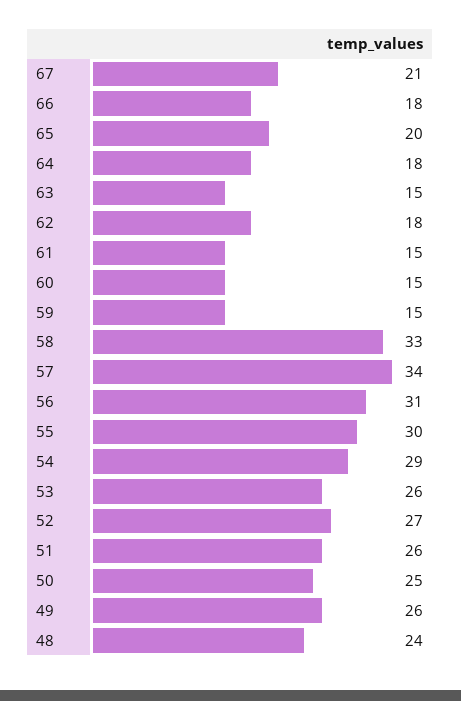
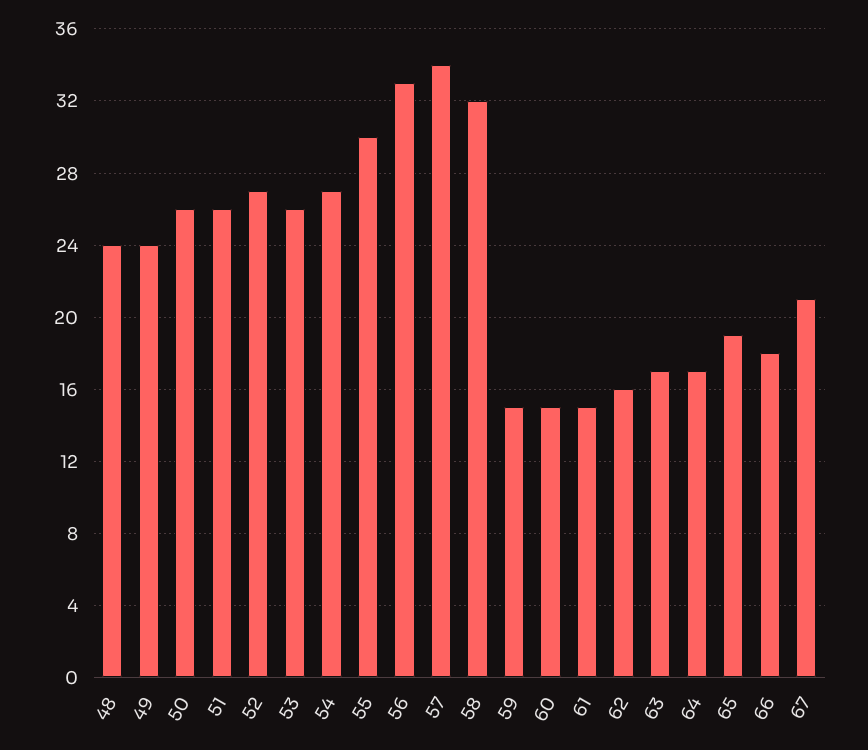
65: 20 -> 19
64: 18 -> 17
63: 15 -> 17
62: 18 -> 16
58: 33 -> 32
56: 31 -> 33
54: 29 -> 27
50: 25 -> 26
49: 26 -> 24

